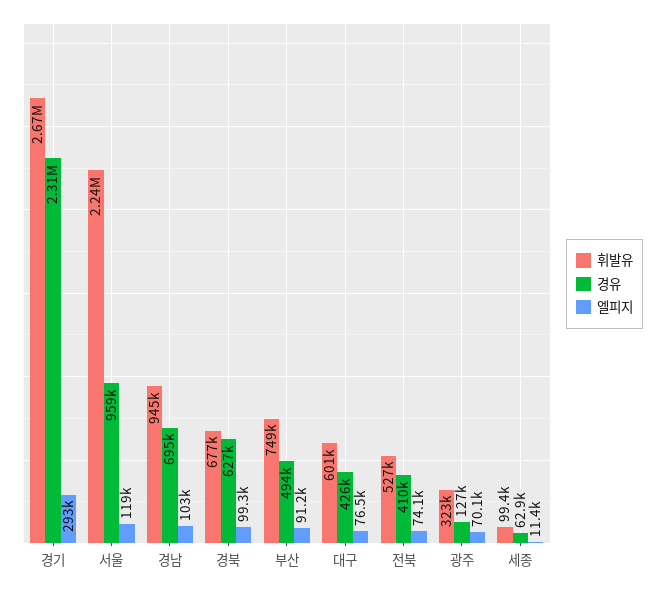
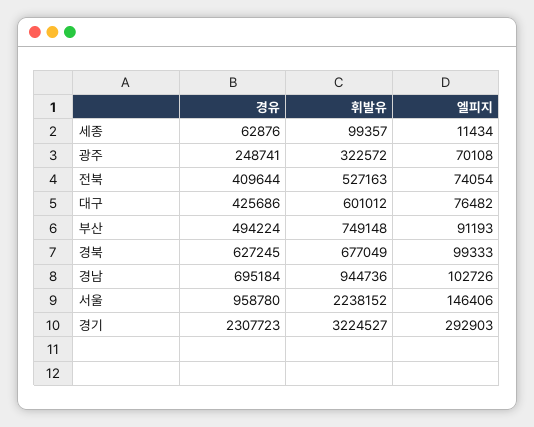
휘발유, 경기: 2670000 -> 3224527
엘피지, 서울: 119000 -> 146406
경유, 광주: 127000 -> 248741

